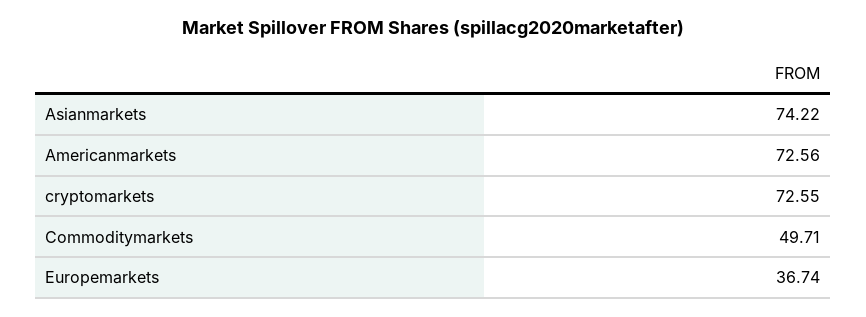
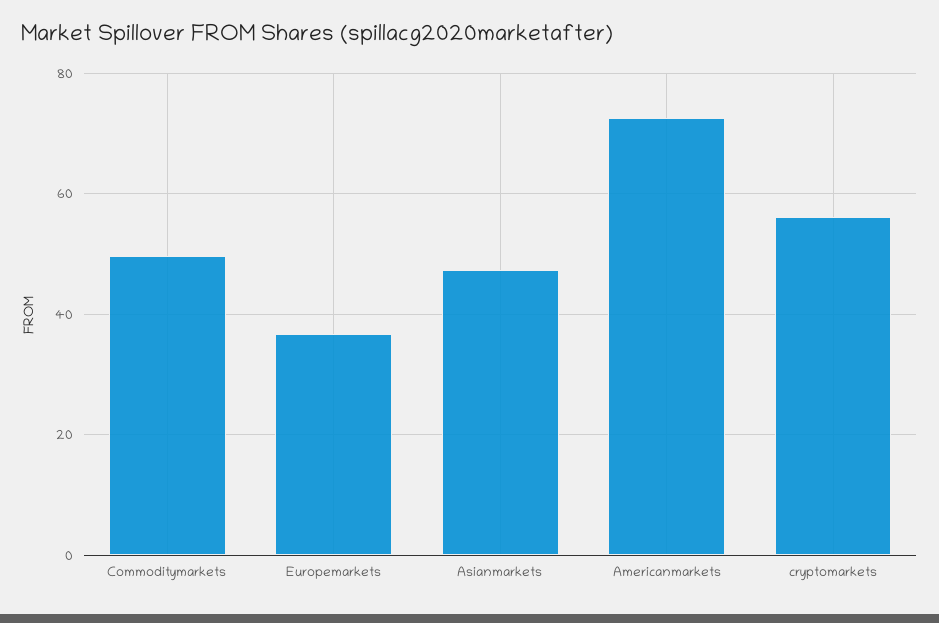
Asianmarkets: 74.22 -> 48
cryptomarkets: 72.55 -> 56

